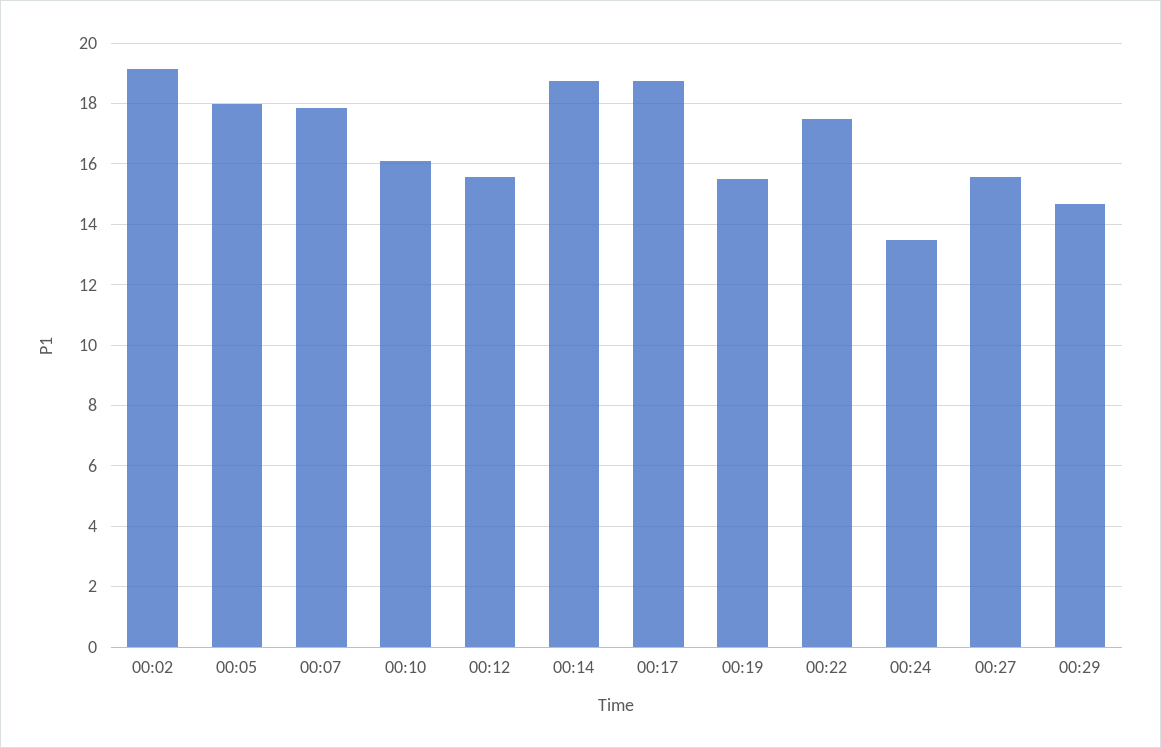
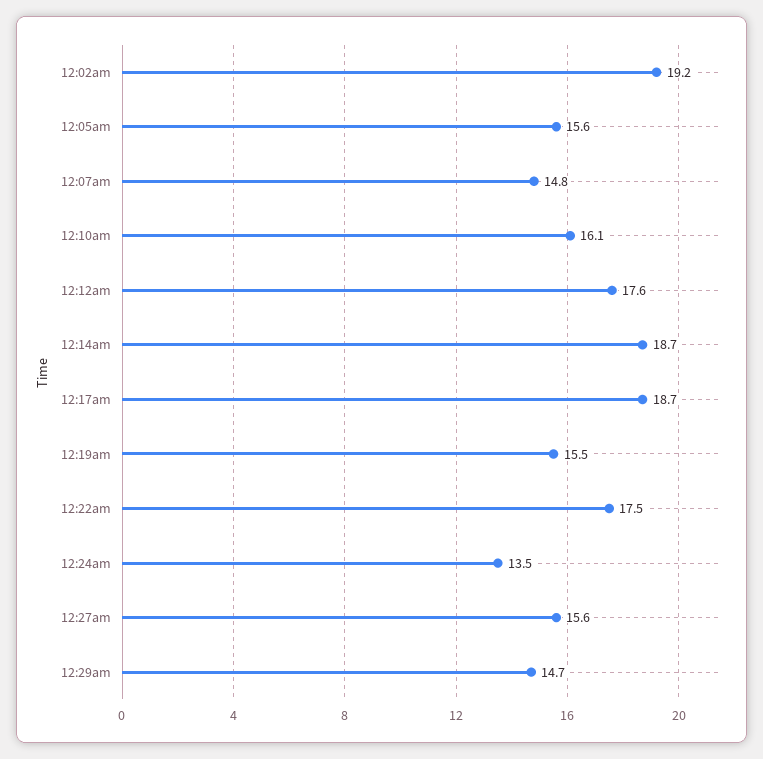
00:05: 18 -> 15.6
00:07: 17.8 -> 14.8
00:12: 15.6 -> 17.6

